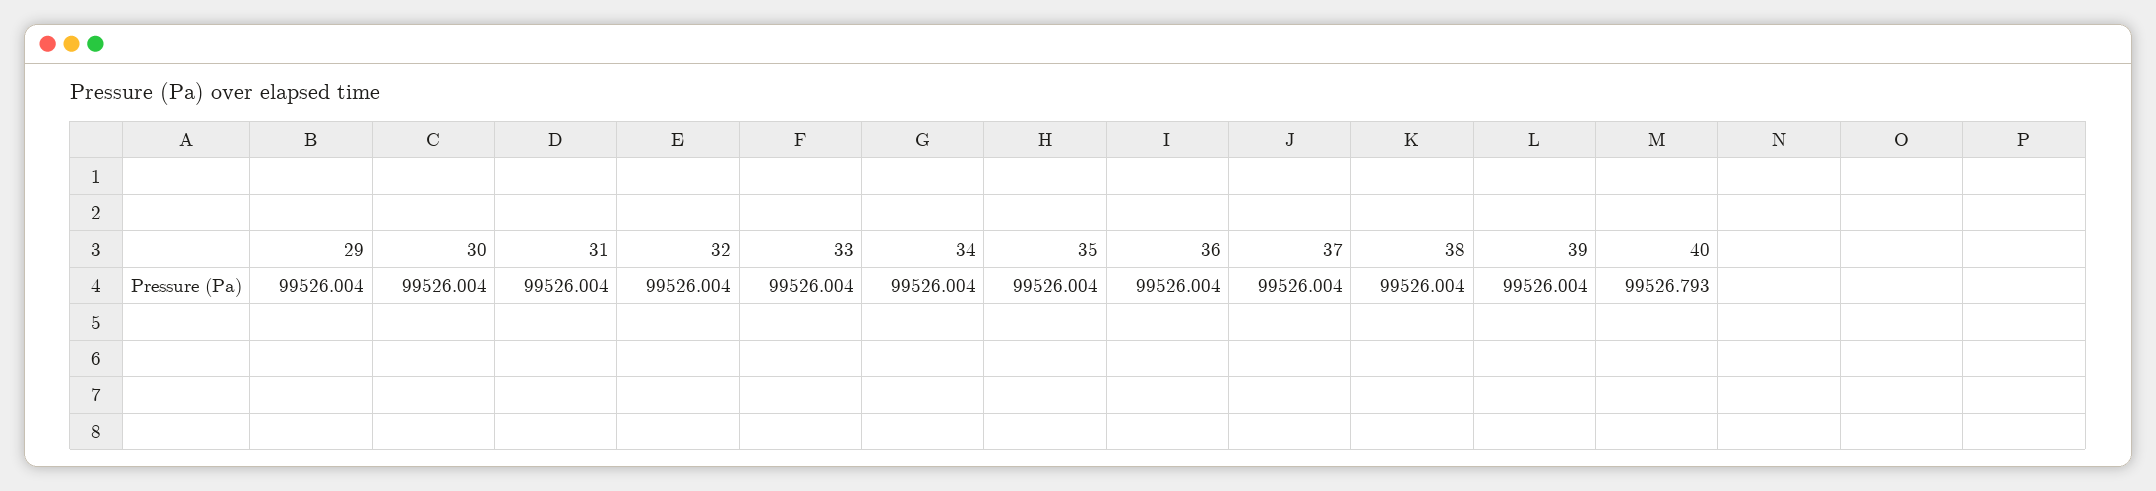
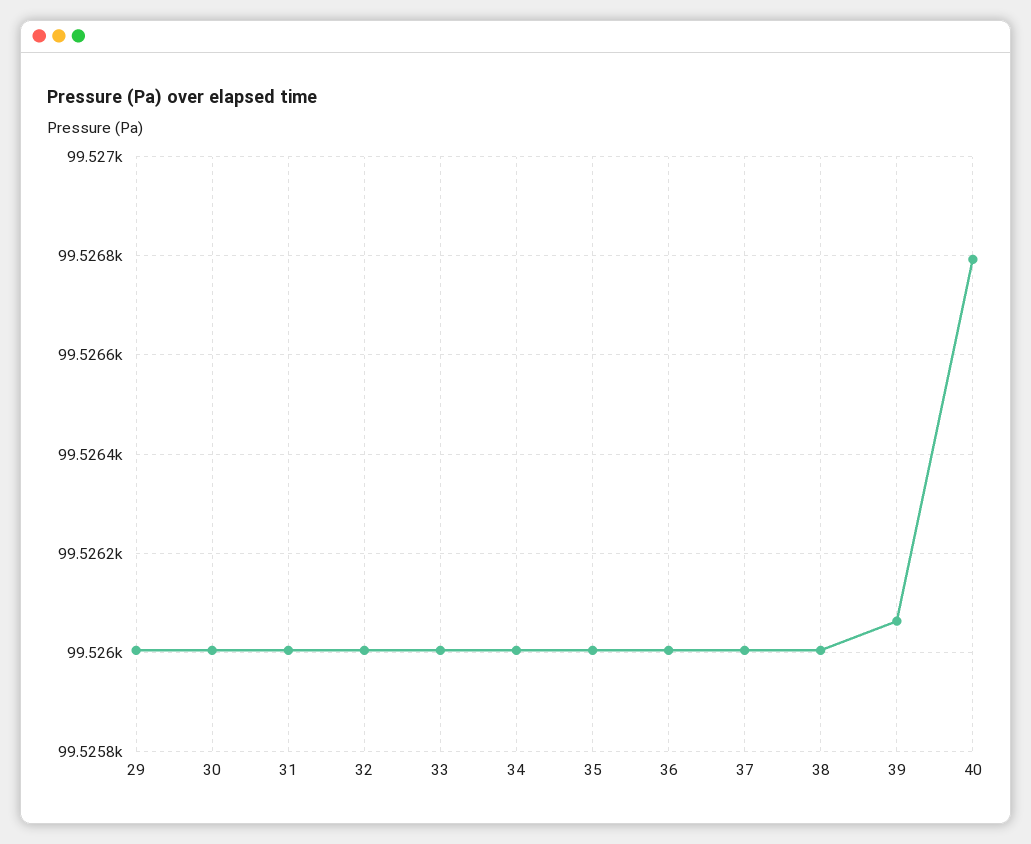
39: 99526.004 -> 99526.06

